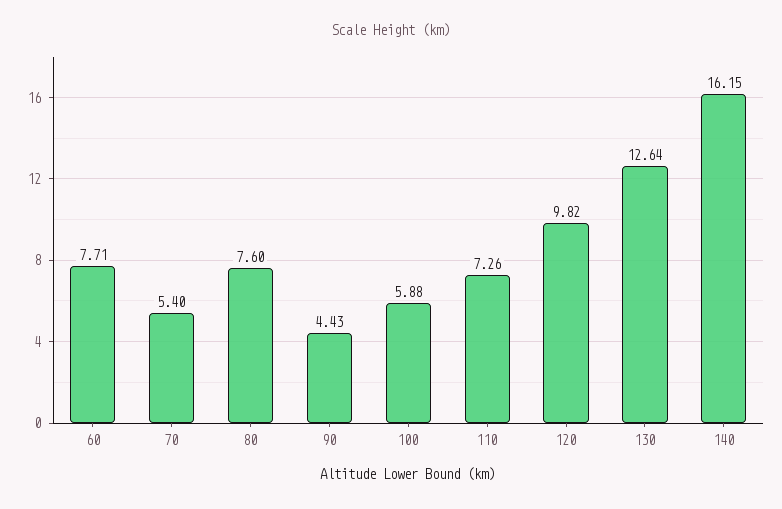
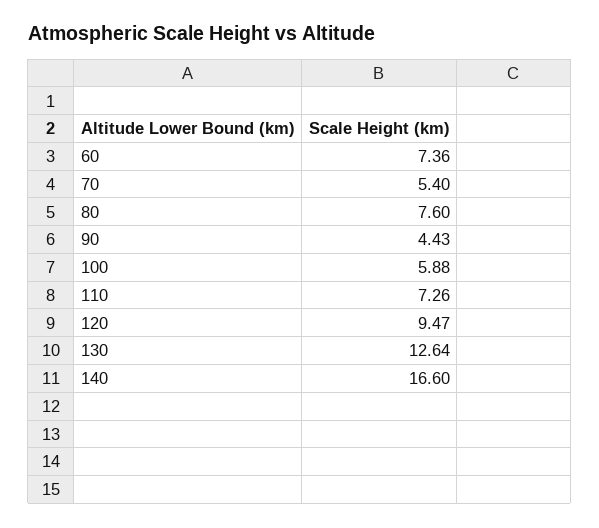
60: 7.71 -> 7.36
120: 9.82 -> 9.47
140: 16.15 -> 16.6

